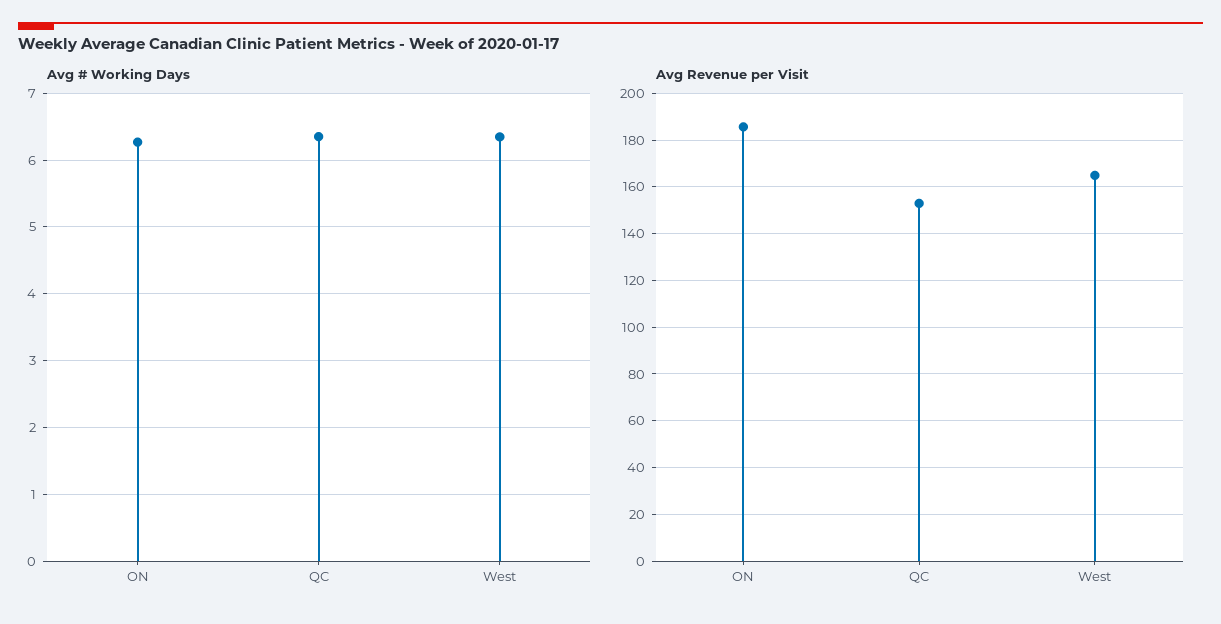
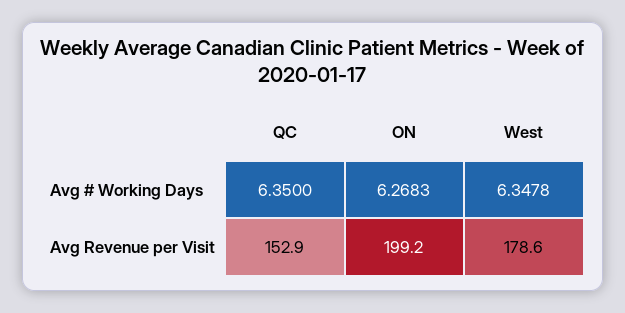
Avg Revenue per Visit, ON: 185 -> 199.2
Avg Revenue per Visit, West: 165 -> 178.6

